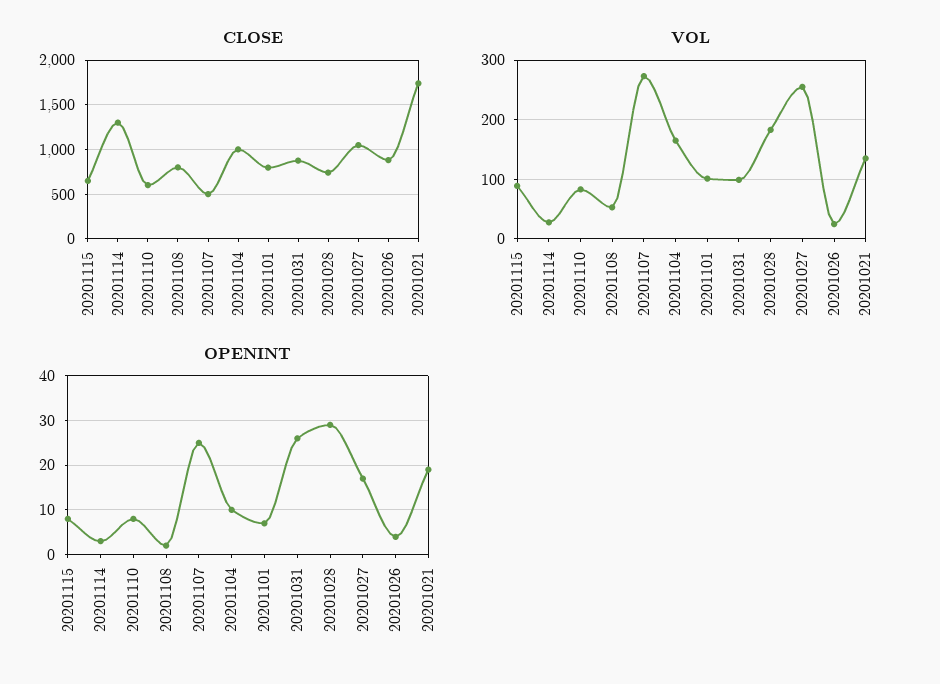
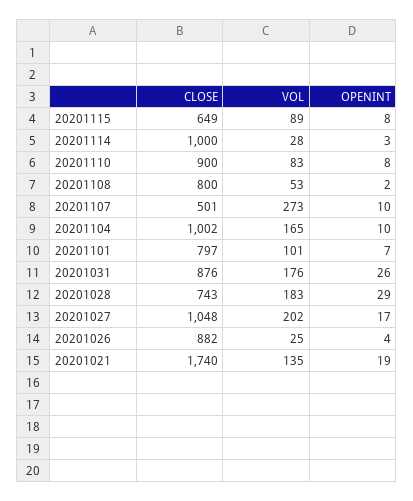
CLOSE, 20201114: 1300 -> 1000
CLOSE, 20201110: 600 -> 900
VOL, 20201031: 100 -> 176
VOL, 20201027: 260 -> 202
OPENINT, 20201107: 25 -> 10

